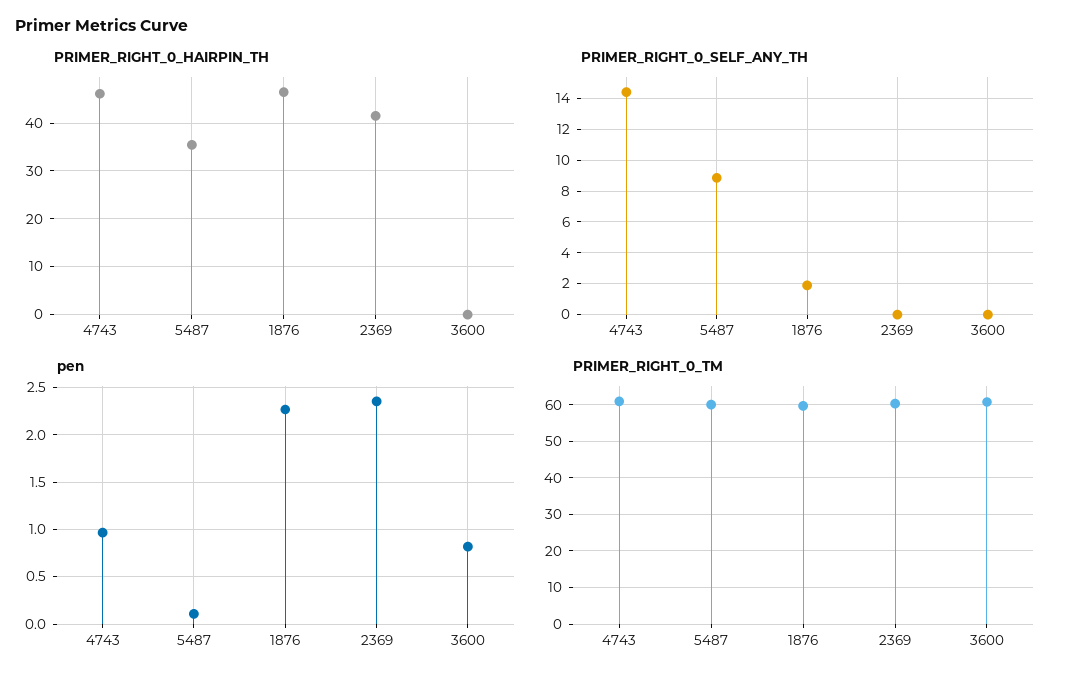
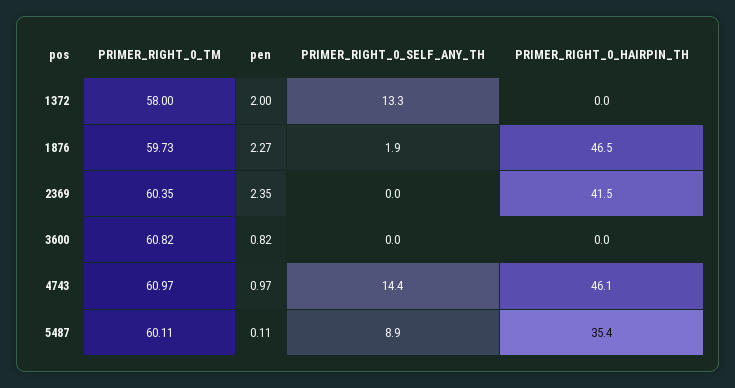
PRIMER_RIGHT_0_TM, 1372: none -> 58
pen, 1372: none -> 2
PRIMER_RIGHT_0_SELF_ANY_TH, 1372: none -> 13.3
PRIMER_RIGHT_0_HAIRPIN_TH, 1372: none -> 0

